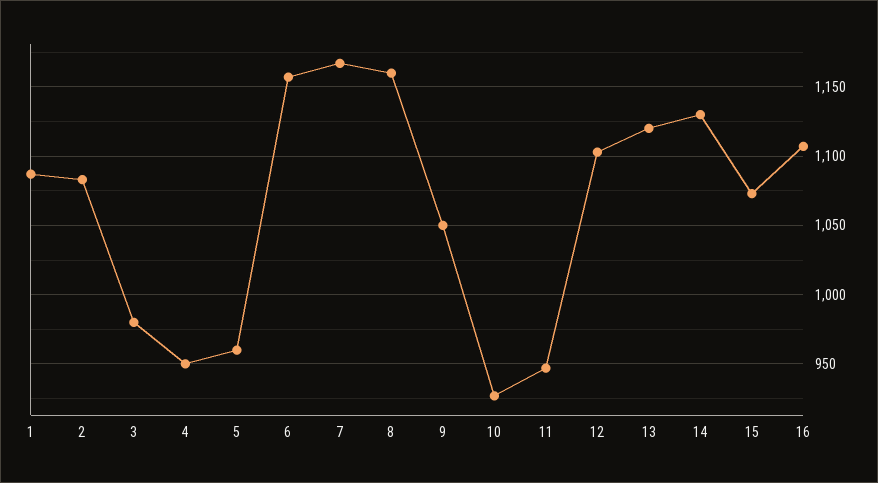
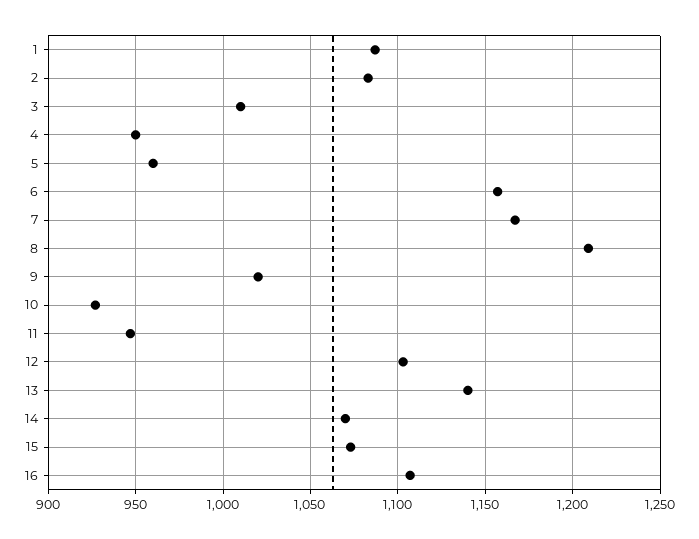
3: 980 -> 1010
8: 1160 -> 1210
9: 1050 -> 1020
13: 1120 -> 1140
14: 1130 -> 1070

